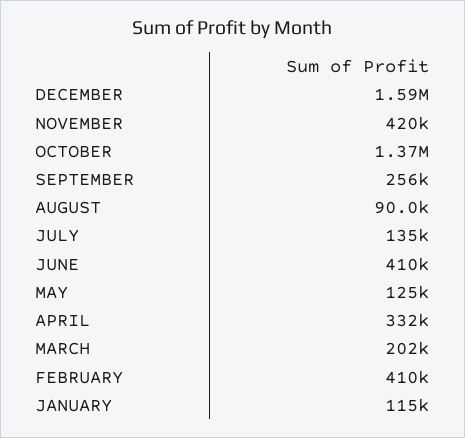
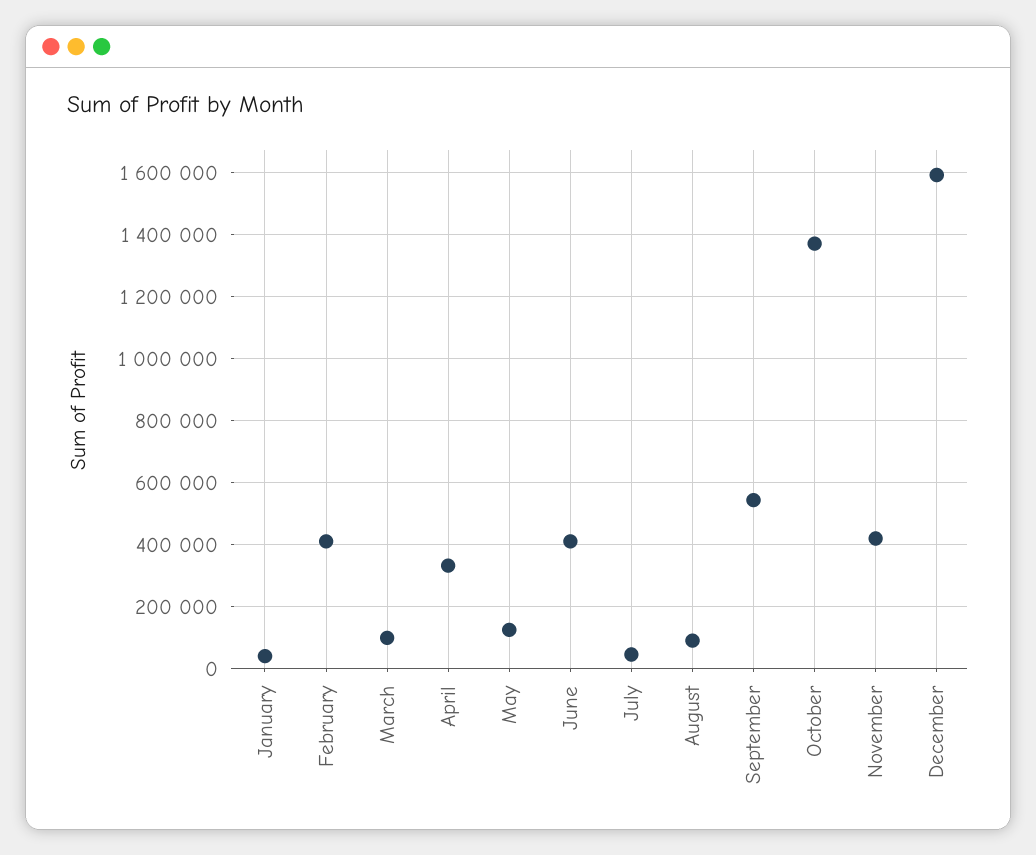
SEPTEMBER: 256000 -> 540000
JULY: 135000 -> 40000
MARCH: 202000 -> 100000
JANUARY: 115000 -> 40000

